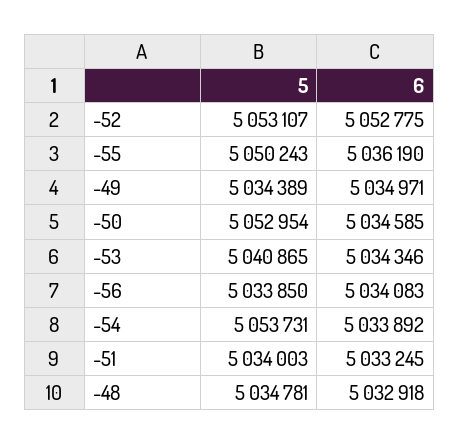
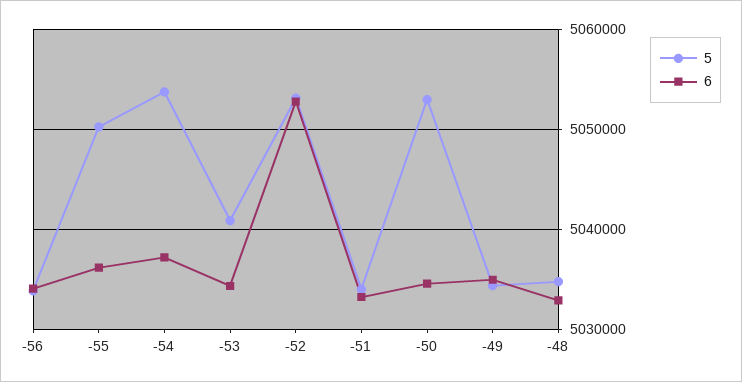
6, -54: 5033892 -> 5037000

